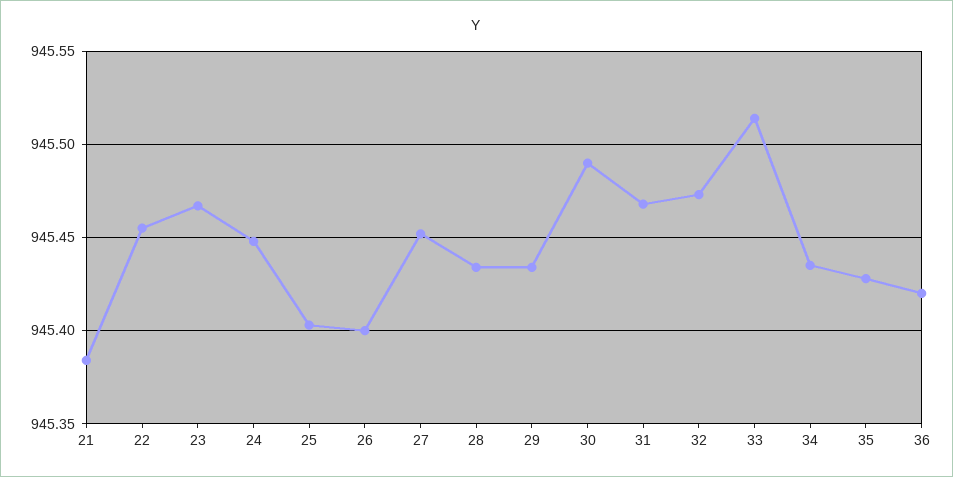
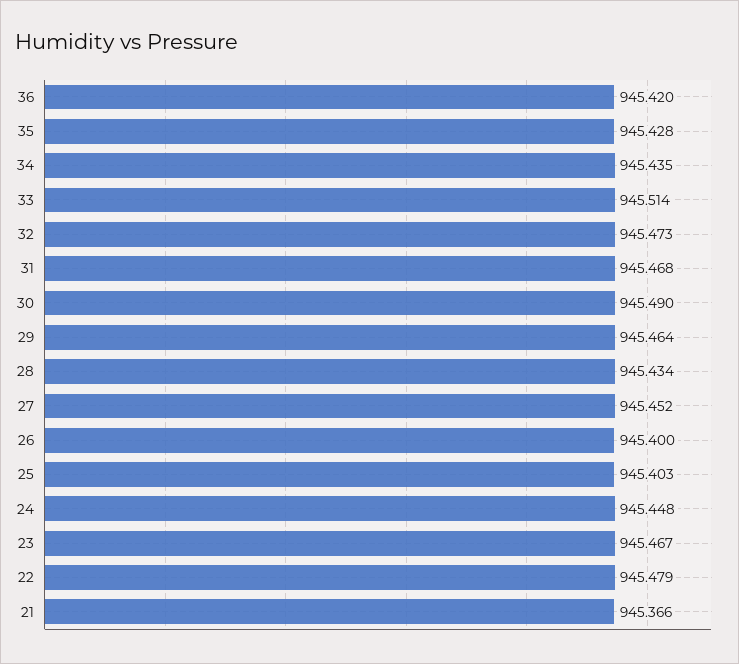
21: 945.385 -> 945.366
22: 945.455 -> 945.479
29: 945.435 -> 945.464

